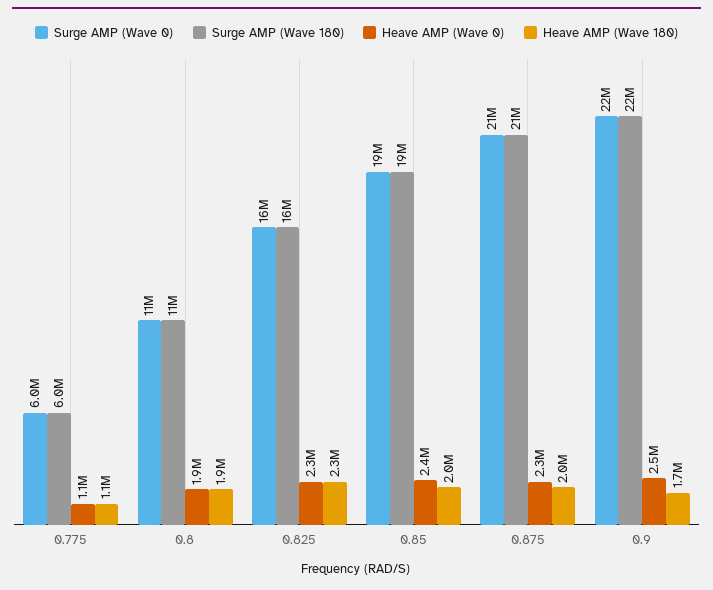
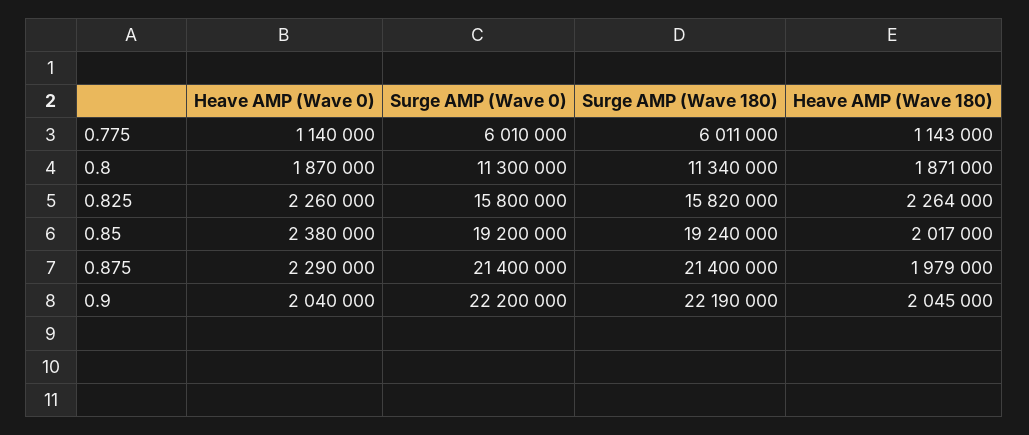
Heave AMP (Wave 0), 0.9: 2500000 -> 2040000
Heave AMP (Wave 180), 0.9: 1700000 -> 2045000

